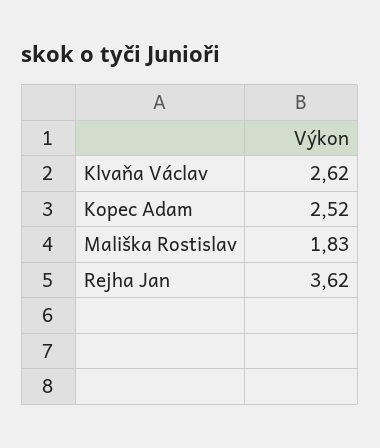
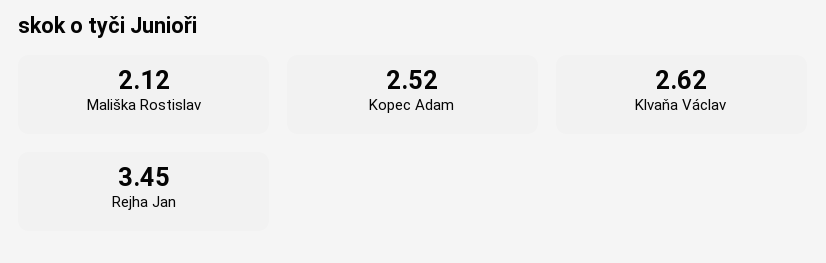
Mališka Rostislav: 1.83 -> 2.12
Rejha Jan: 3.62 -> 3.45

